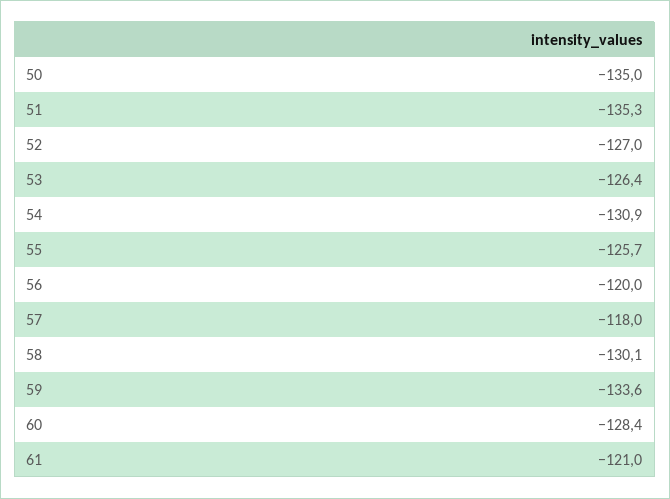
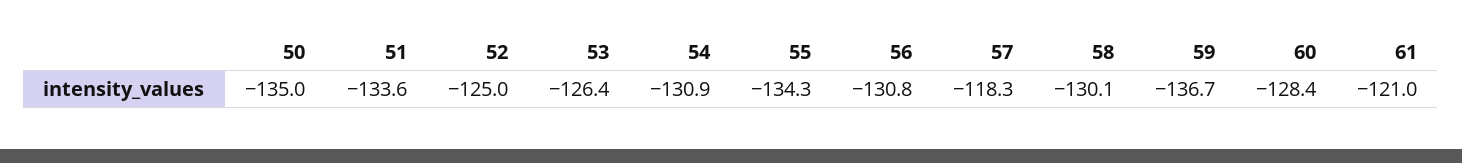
51: -135.3 -> -133.6
52: -127 -> -125
55: -125.7 -> -134.3
56: -120 -> -130.8
57: -118 -> -118.3
59: -133.6 -> -136.7

